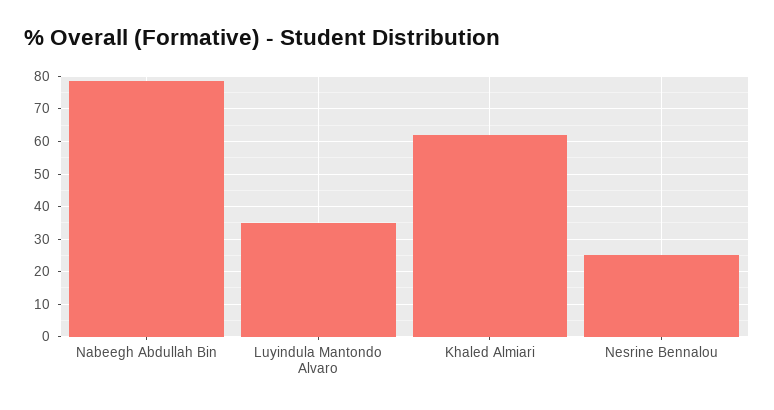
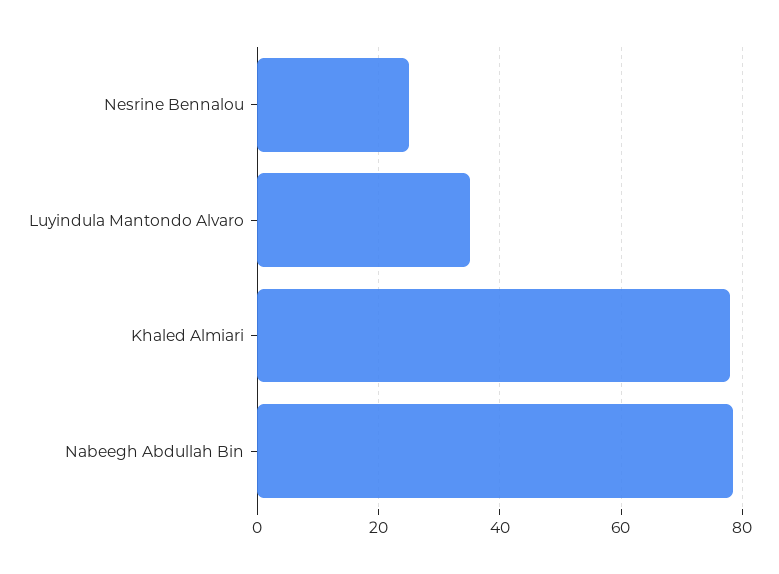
Khaled Almiari: 62 -> 78

